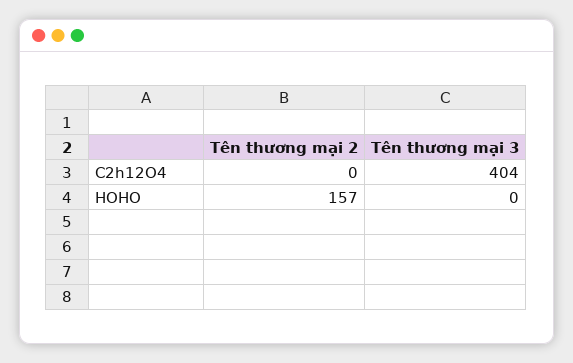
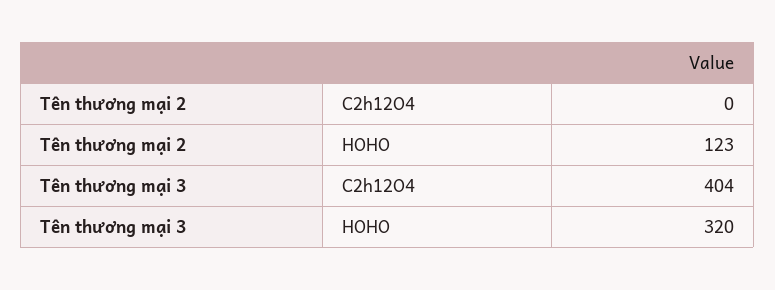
Tên thương mại 2, HOHO: 157 -> 123
Tên thương mại 3, HOHO: 0 -> 320

